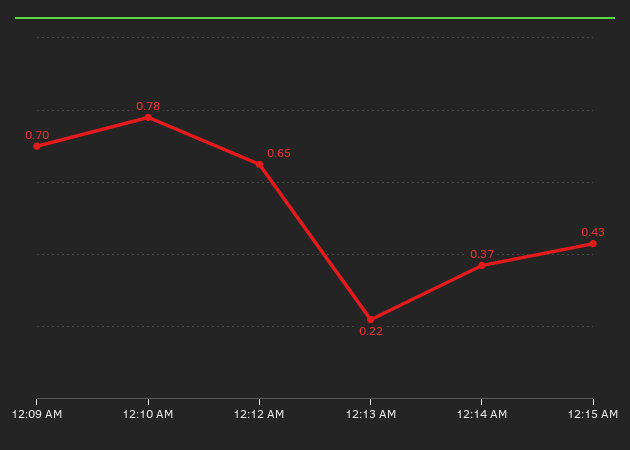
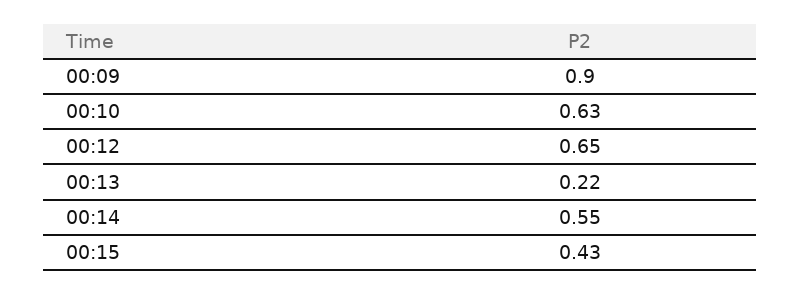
12:09 AM: 0.7 -> 0.9
12:10 AM: 0.78 -> 0.63
12:14 AM: 0.37 -> 0.55

